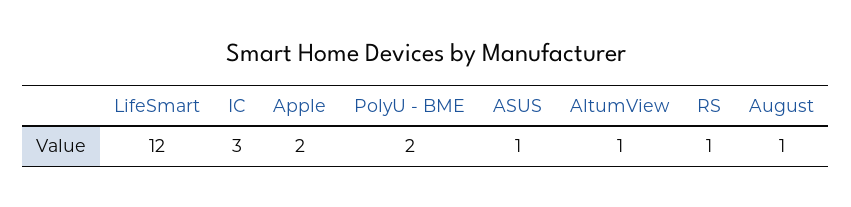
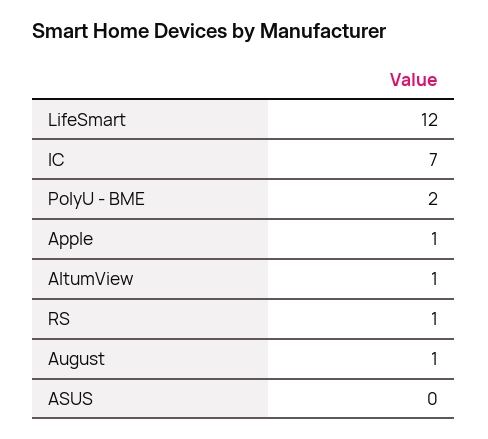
IC: 3 -> 7
Apple: 2 -> 1
ASUS: 1 -> 0

